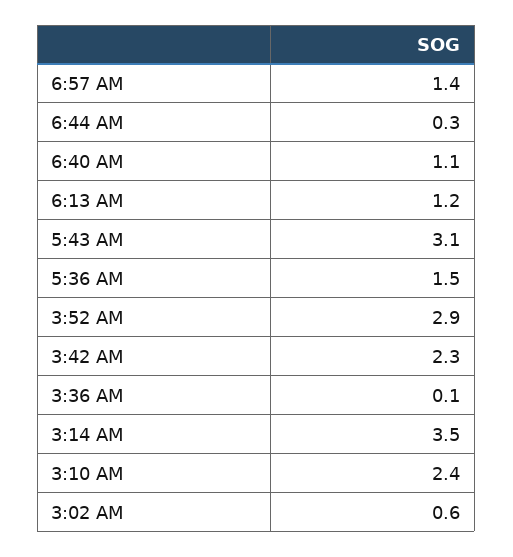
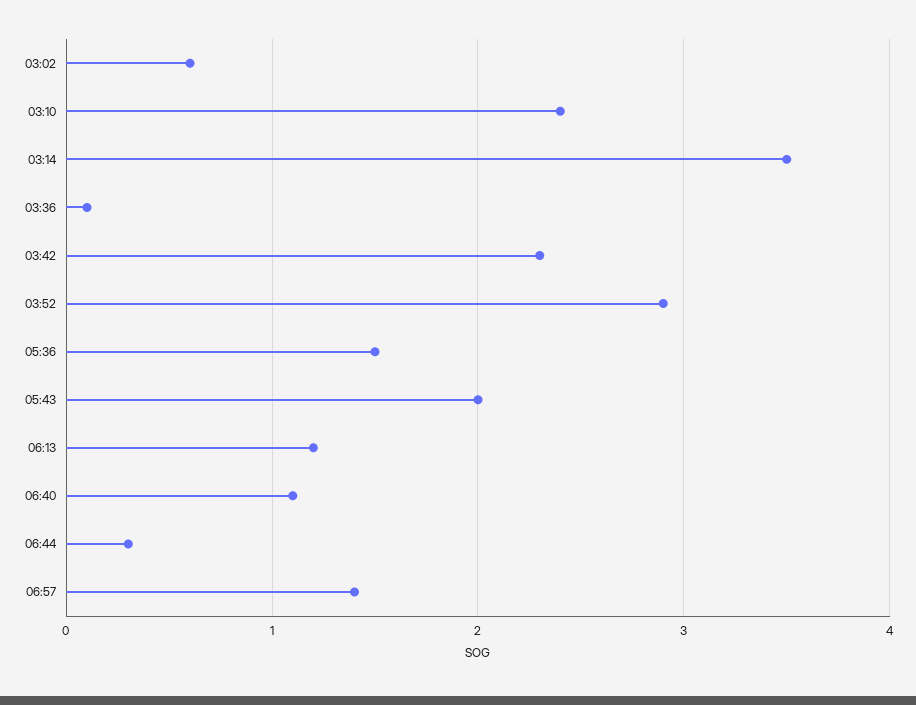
5:43 AM: 3.1 -> 2

